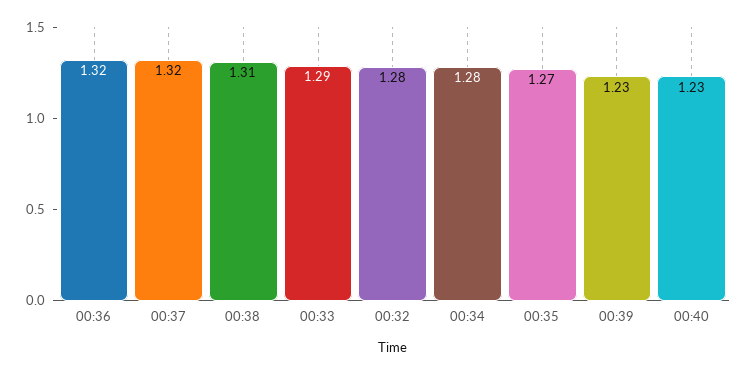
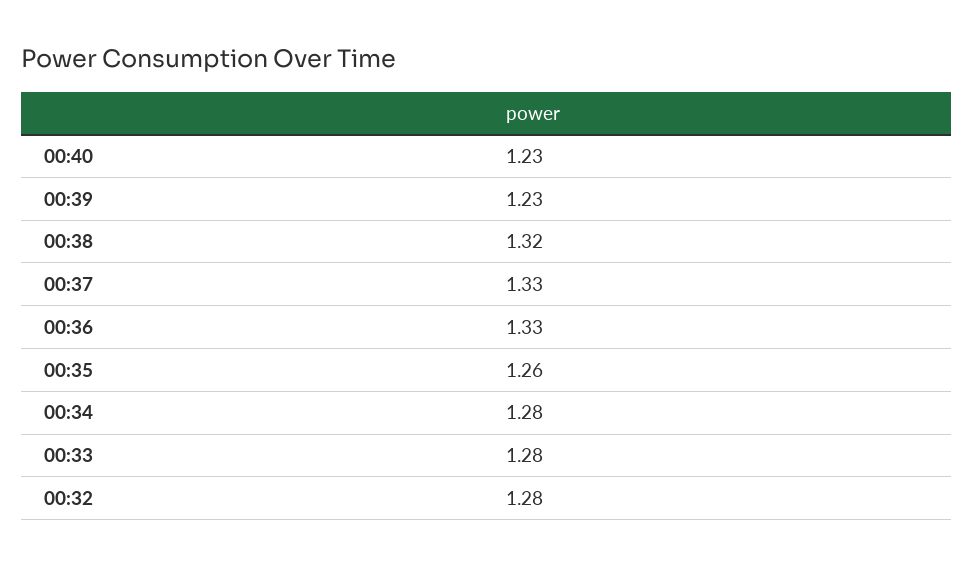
00:36: 1.32 -> 1.33
00:37: 1.32 -> 1.33
00:38: 1.31 -> 1.32
00:33: 1.29 -> 1.28
00:35: 1.27 -> 1.26

